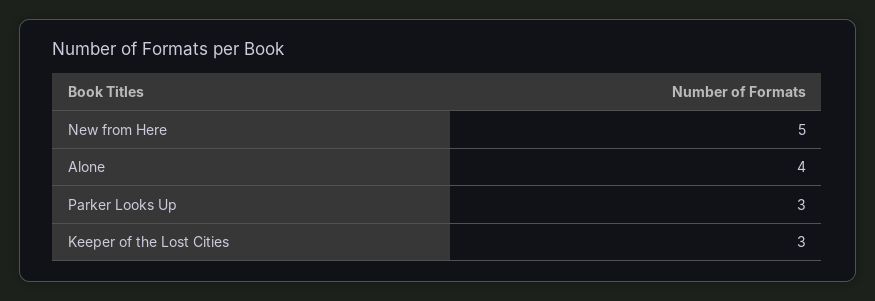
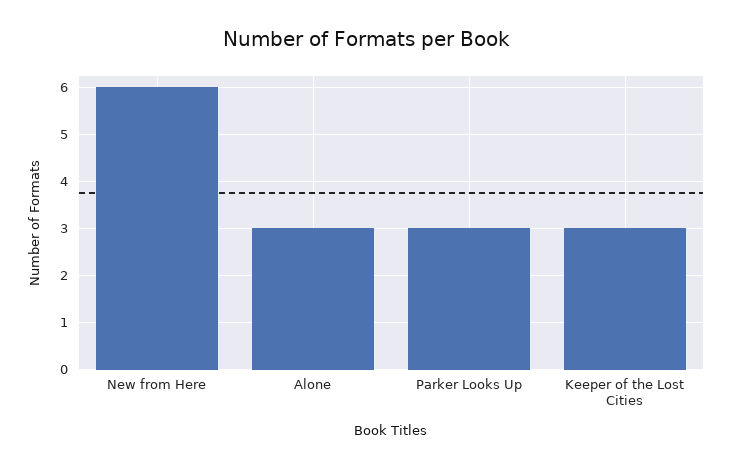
New from Here: 5 -> 6
Alone: 4 -> 3

